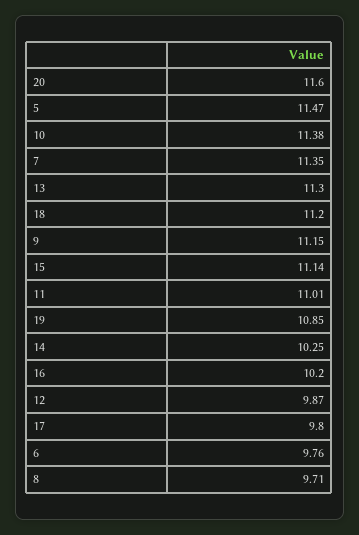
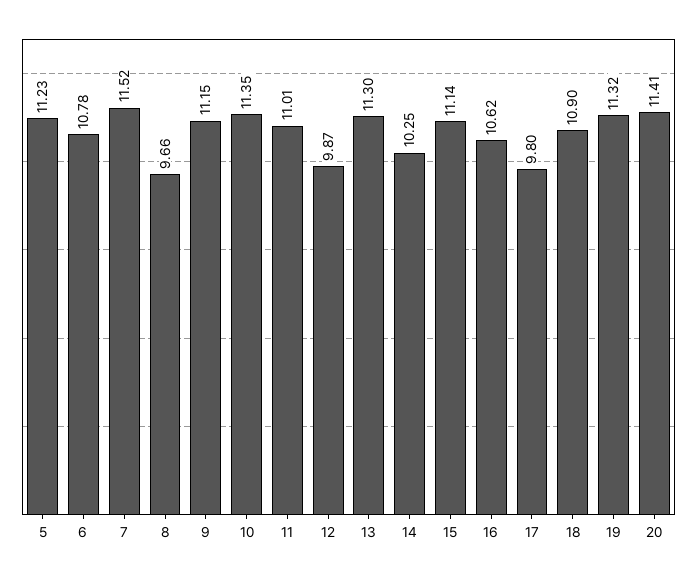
20: 11.6 -> 11.41
5: 11.47 -> 11.23
10: 11.38 -> 11.35
7: 11.35 -> 11.52
18: 11.2 -> 10.9
19: 10.85 -> 11.32
16: 10.2 -> 10.62
6: 9.76 -> 10.78
8: 9.71 -> 9.66

